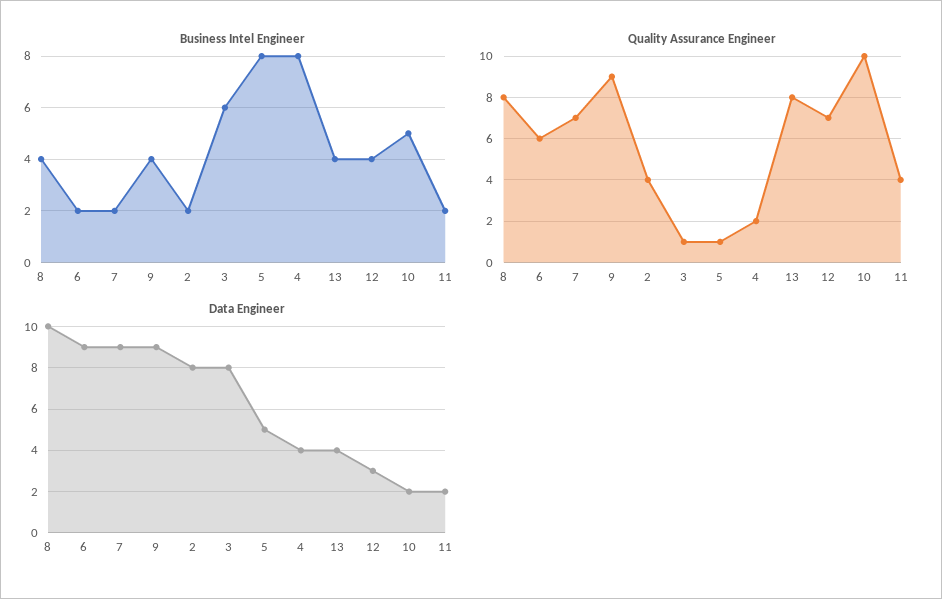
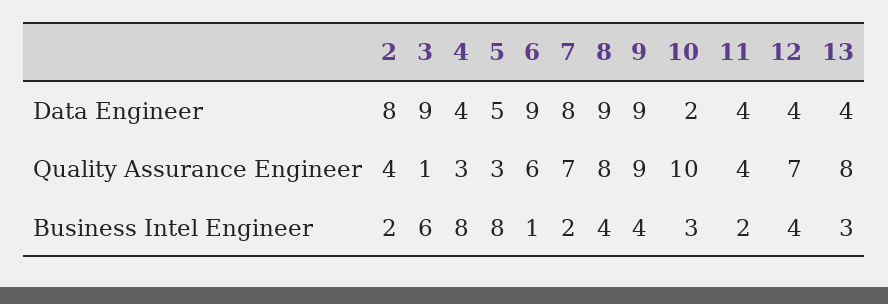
Business Intel Engineer, 6: 2 -> 1
Business Intel Engineer, 13: 4 -> 3
Business Intel Engineer, 10: 5 -> 3
Quality Assurance Engineer, 5: 1 -> 3
Quality Assurance Engineer, 4: 2 -> 3
Data Engineer, 8: 10 -> 9
Data Engineer, 7: 9 -> 8
Data Engineer, 3: 8 -> 9
Data Engineer, 12: 3 -> 4
Data Engineer, 11: 2 -> 4

